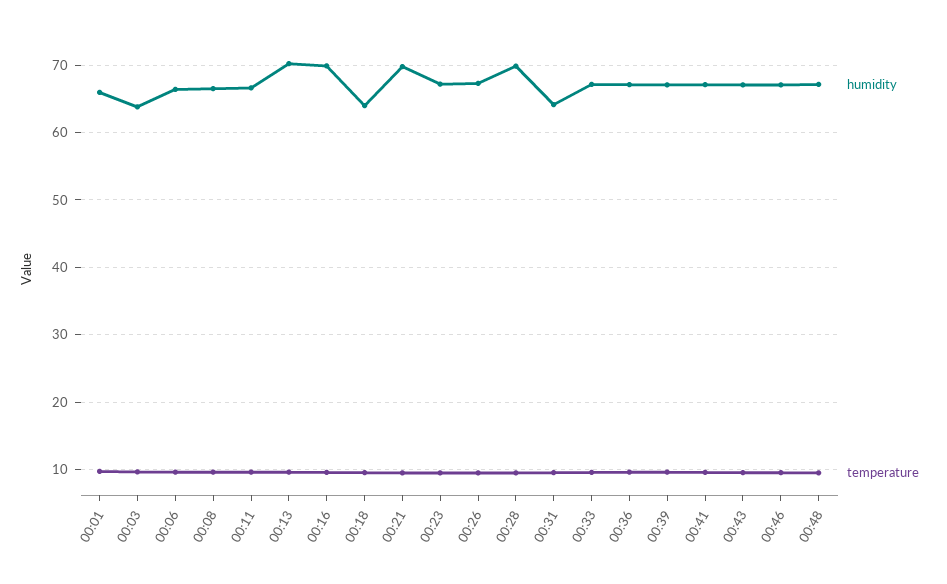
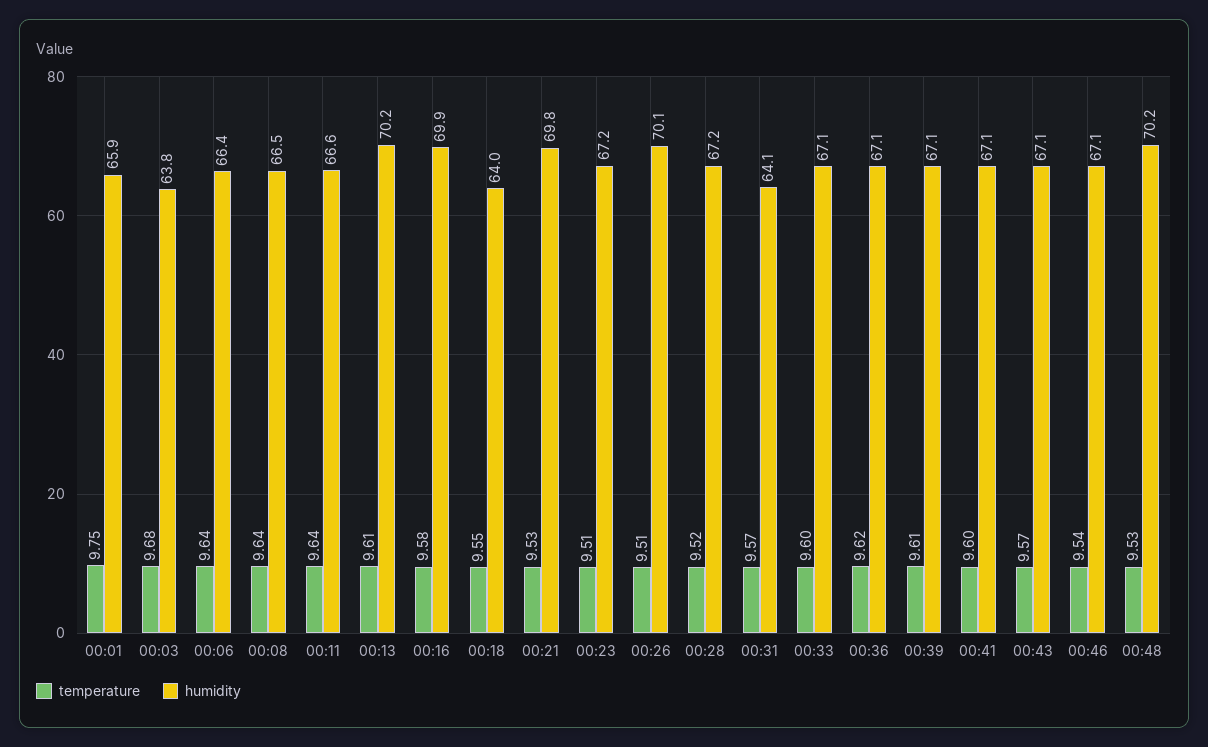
humidity, 00:26: 67 -> 70.1
humidity, 00:28: 70 -> 67.2
humidity, 00:48: 67 -> 70.2

